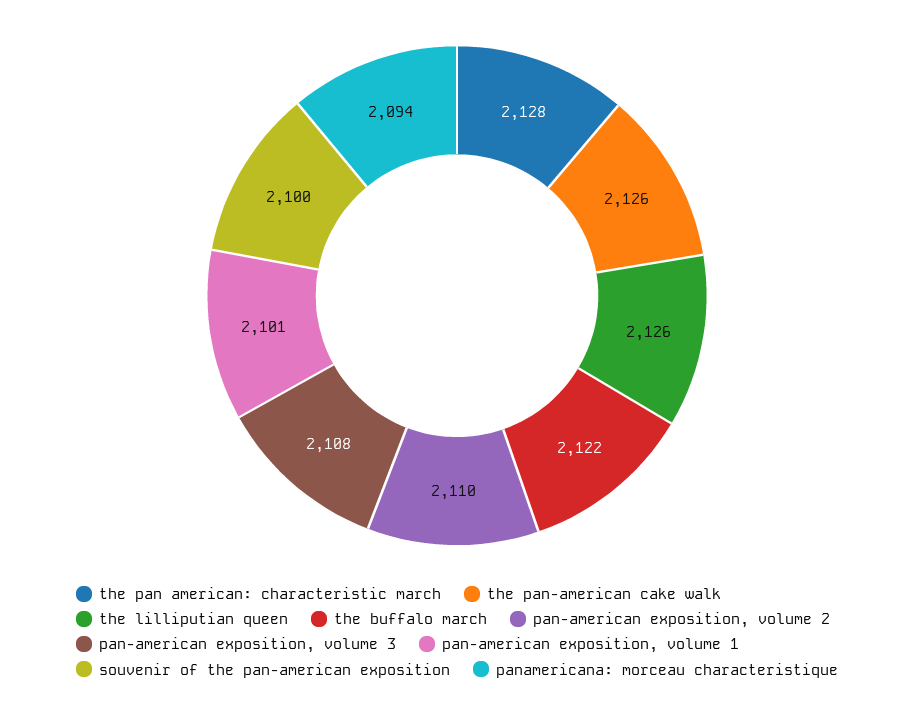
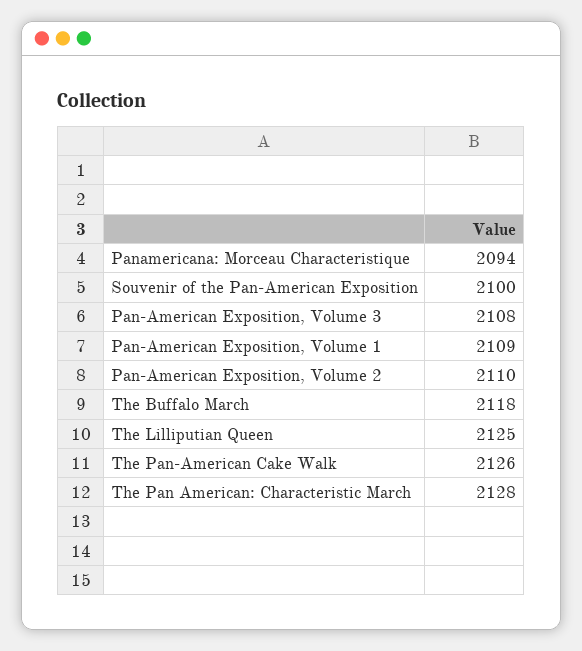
the lilliputian queen: 2126 -> 2125
the buffalo march: 2122 -> 2118
pan-american exposition, volume 1: 2101 -> 2109

